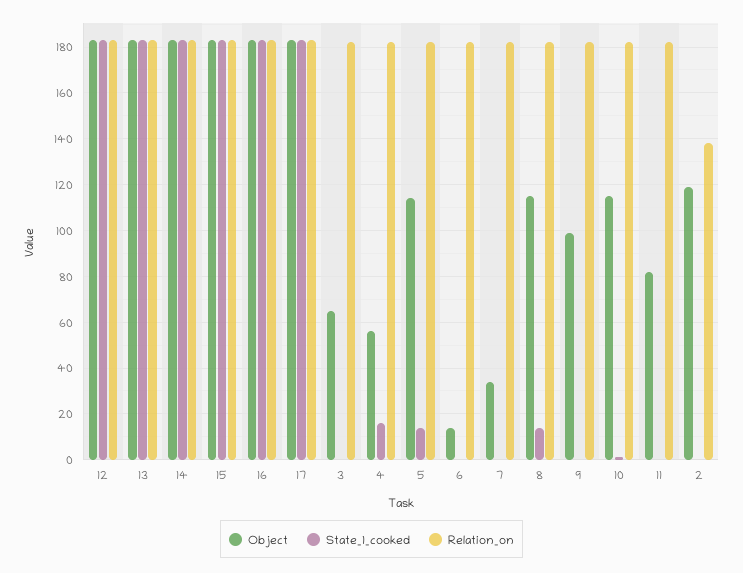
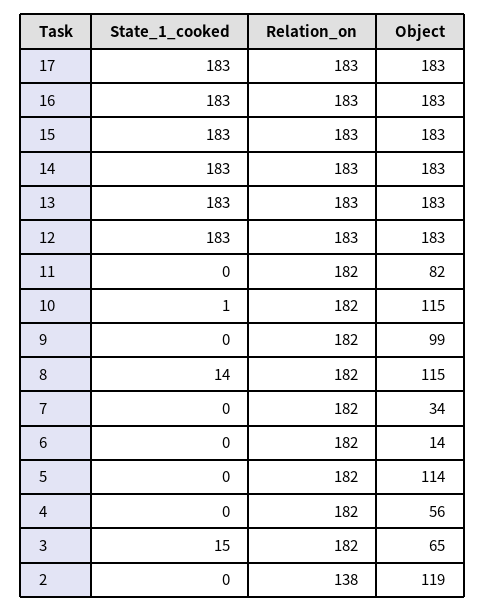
State_1_cooked, 3: 0 -> 15
State_1_cooked, 4: 15 -> 0
State_1_cooked, 5: 15 -> 0

